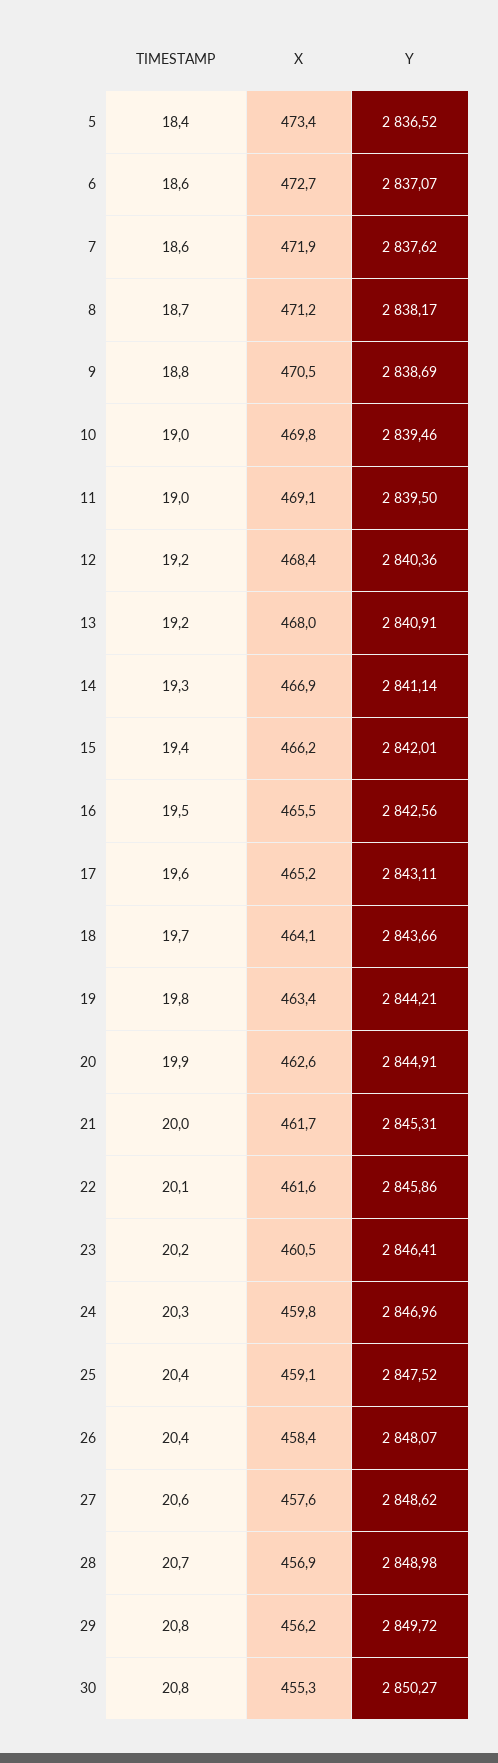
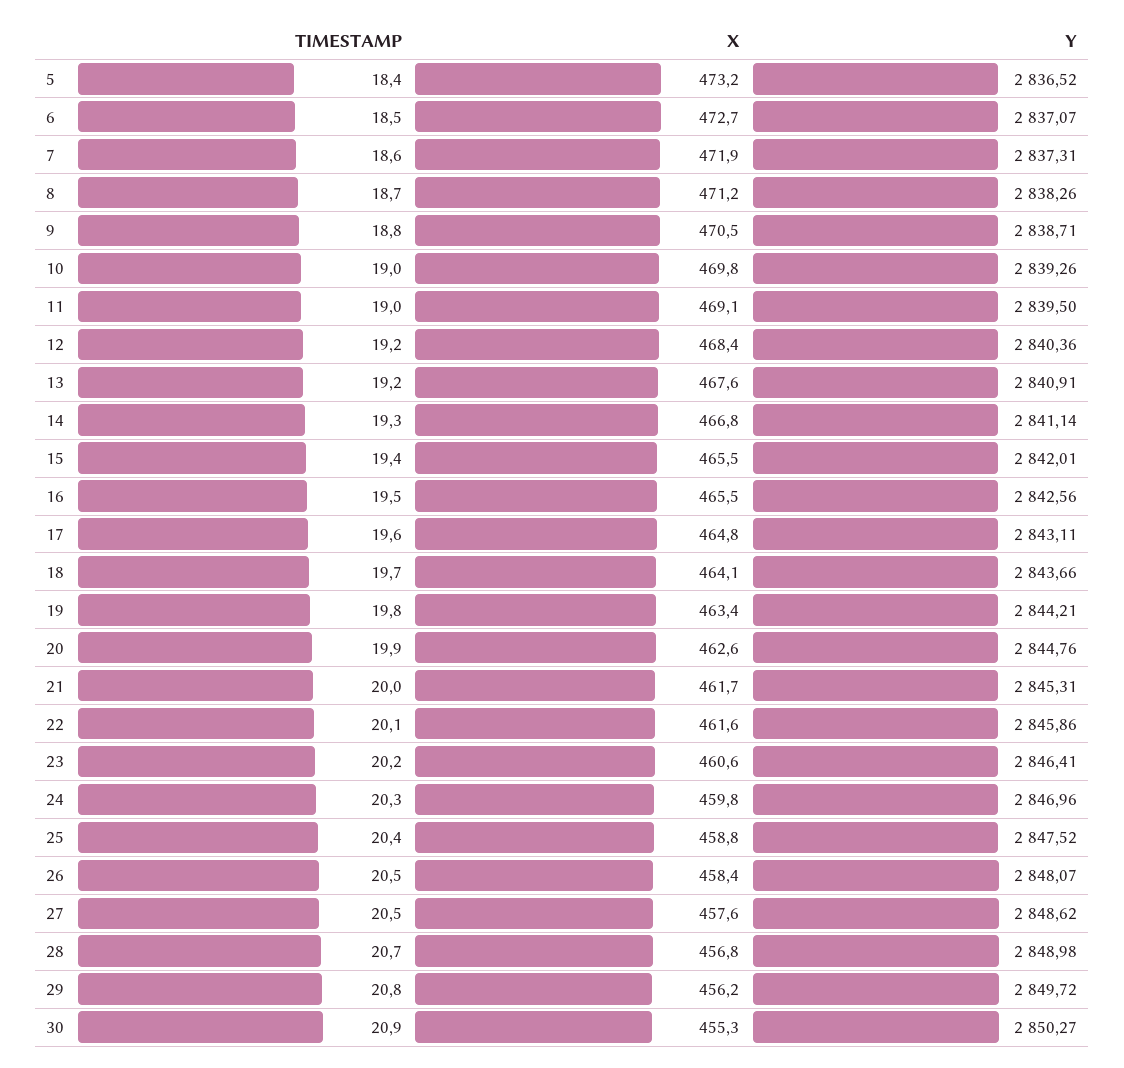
X, 5: 473.4 -> 473.2
TIMESTAMP, 6: 18.6 -> 18.5
Y, 7: 2837.62 -> 2837.31
Y, 8: 2838.17 -> 2838.26
Y, 9: 2838.69 -> 2838.71
Y, 10: 2839.46 -> 2839.26
X, 13: 468 -> 467.6
X, 14: 466.9 -> 466.8
X, 15: 466.2 -> 465.5
X, 17: 465.2 -> 464.8
Y, 20: 2844.91 -> 2844.76
X, 23: 460.5 -> 460.6
X, 25: 459.1 -> 458.8
TIMESTAMP, 26: 20.4 -> 20.5
TIMESTAMP, 27: 20.6 -> 20.5
X, 28: 456.9 -> 456.8
TIMESTAMP, 30: 20.8 -> 20.9

